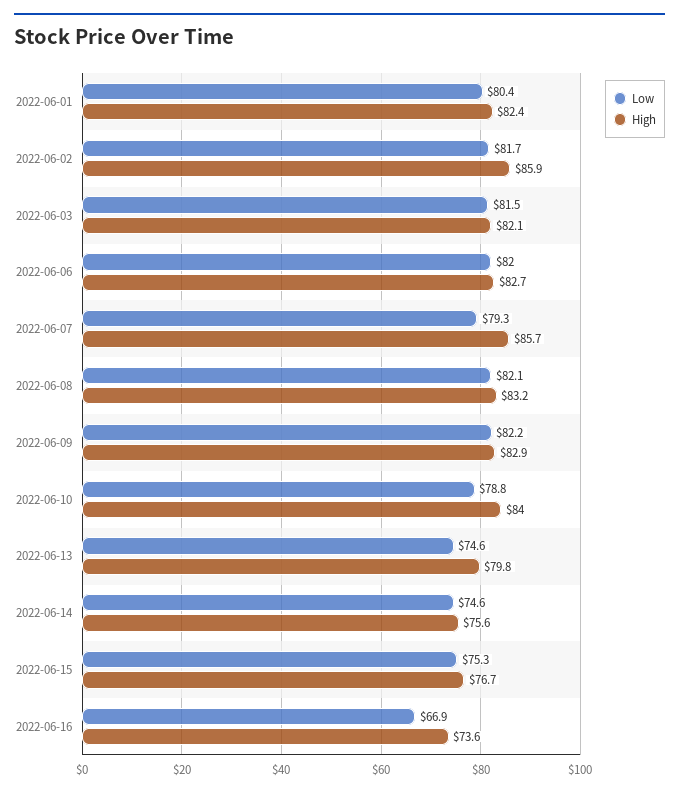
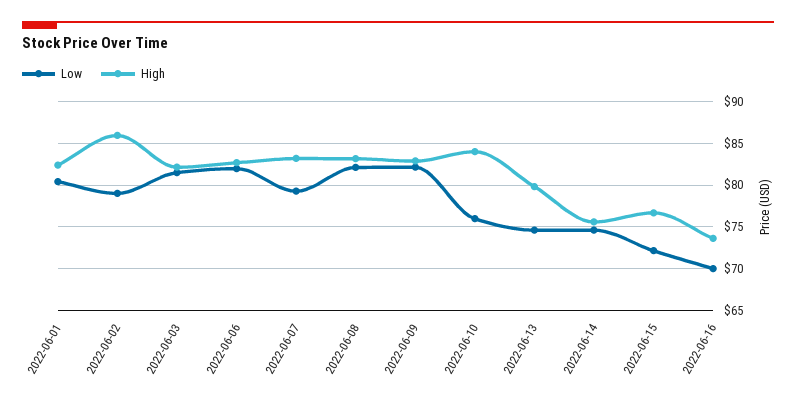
Low, 2022-06-02: 81.7 -> 79
High, 2022-06-07: 85.7 -> 83
Low, 2022-06-10: 78.8 -> 76
Low, 2022-06-15: 75.3 -> 72
Low, 2022-06-16: 66.9 -> 70

